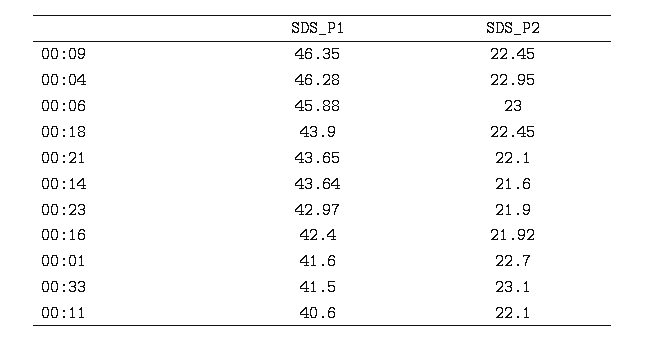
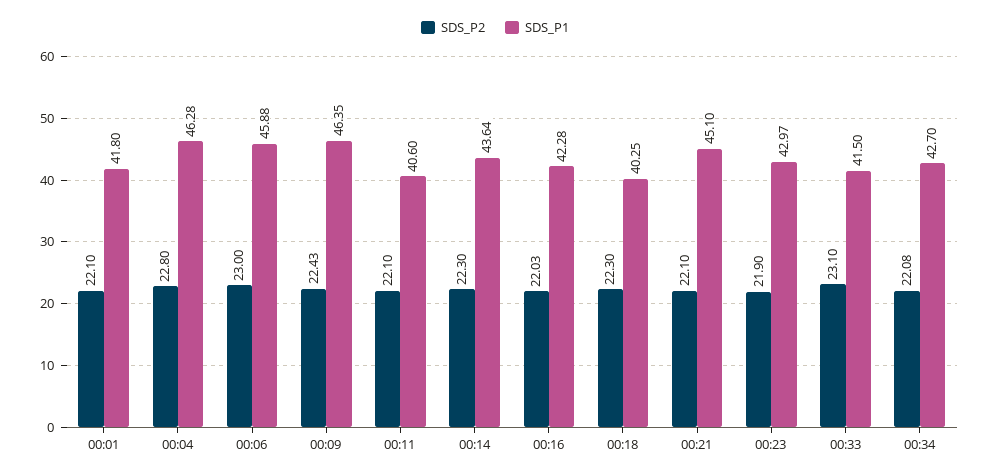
SDS_P2, 00:09: 22.45 -> 22.43
SDS_P2, 00:04: 22.95 -> 22.8
SDS_P1, 00:18: 43.9 -> 40.25
SDS_P2, 00:18: 22.45 -> 22.3
SDS_P1, 00:21: 43.65 -> 45.1
SDS_P2, 00:14: 21.6 -> 22.3
SDS_P1, 00:16: 42.4 -> 42.28
SDS_P2, 00:16: 21.92 -> 22.03
SDS_P1, 00:01: 41.6 -> 41.8
SDS_P2, 00:01: 22.7 -> 22.1
SDS_P2, 00:34: none -> 22.08
SDS_P1, 00:34: none -> 42.7

